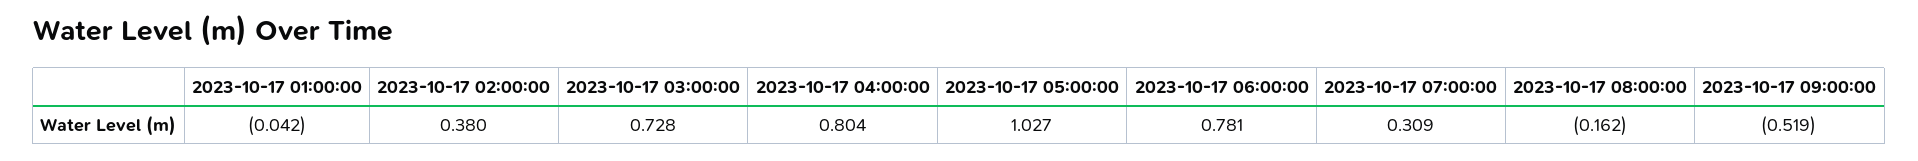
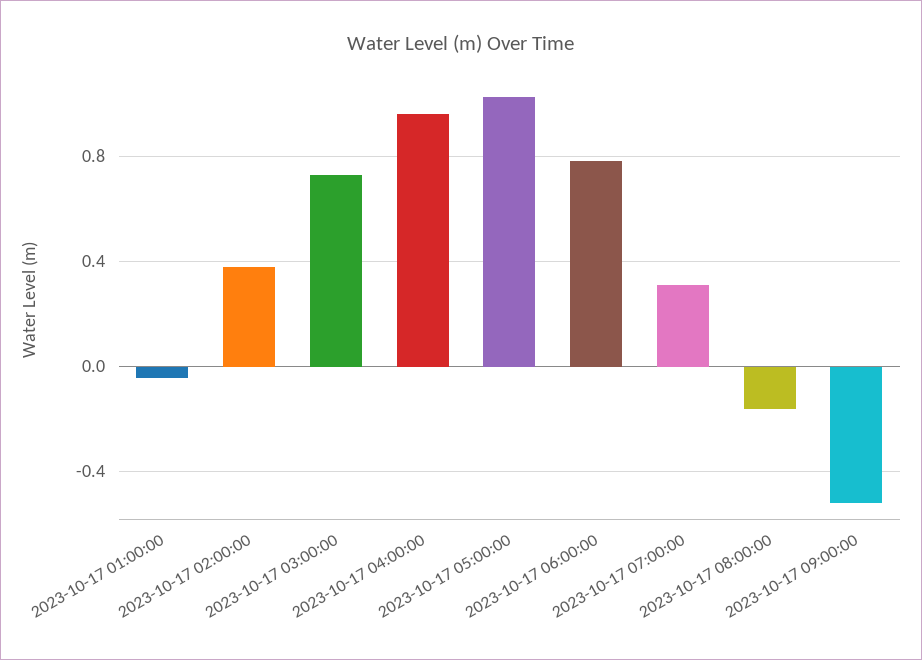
2023-10-17 04:00:00: 0.804 -> 0.95

